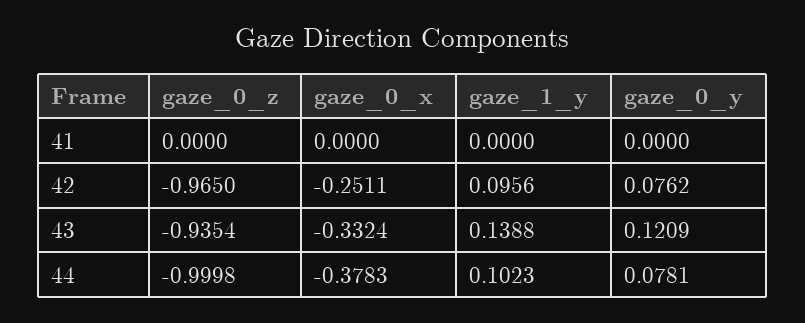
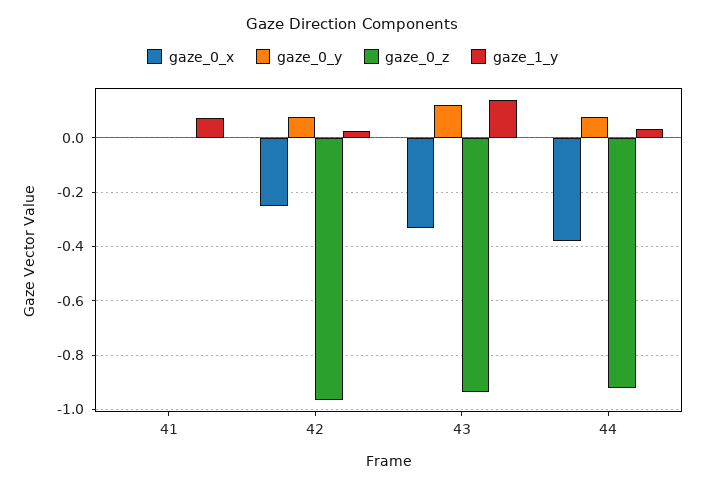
gaze_1_y, 41: 0 -> 0.075
gaze_1_y, 42: 0.0956 -> 0.025
gaze_0_z, 44: -0.9998 -> -0.925
gaze_1_y, 44: 0.1023 -> 0.025

